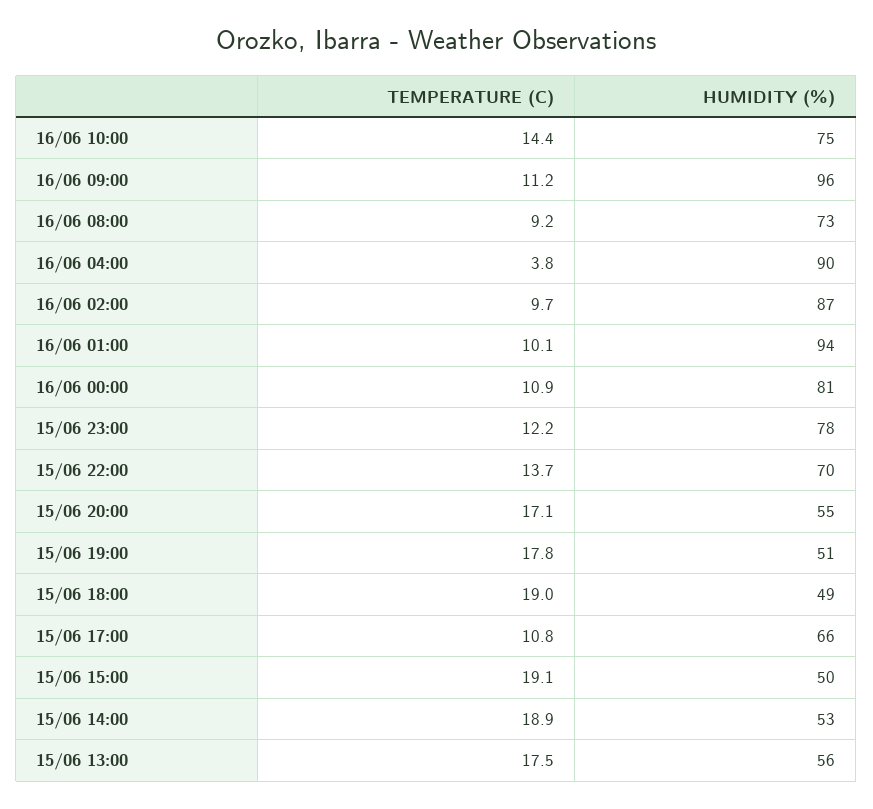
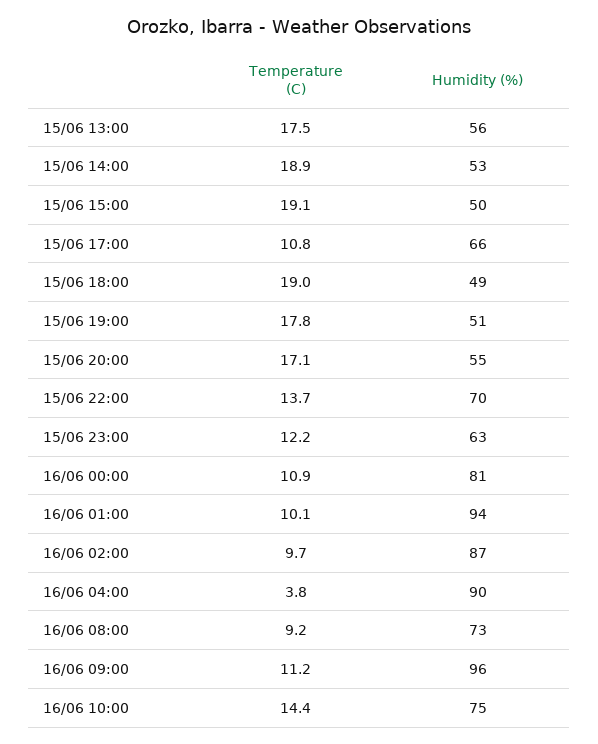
HUMIDITY (%), 15/06 23:00: 78 -> 63

